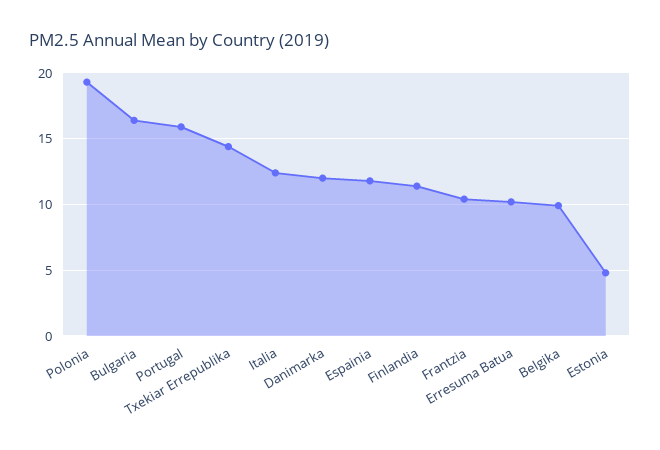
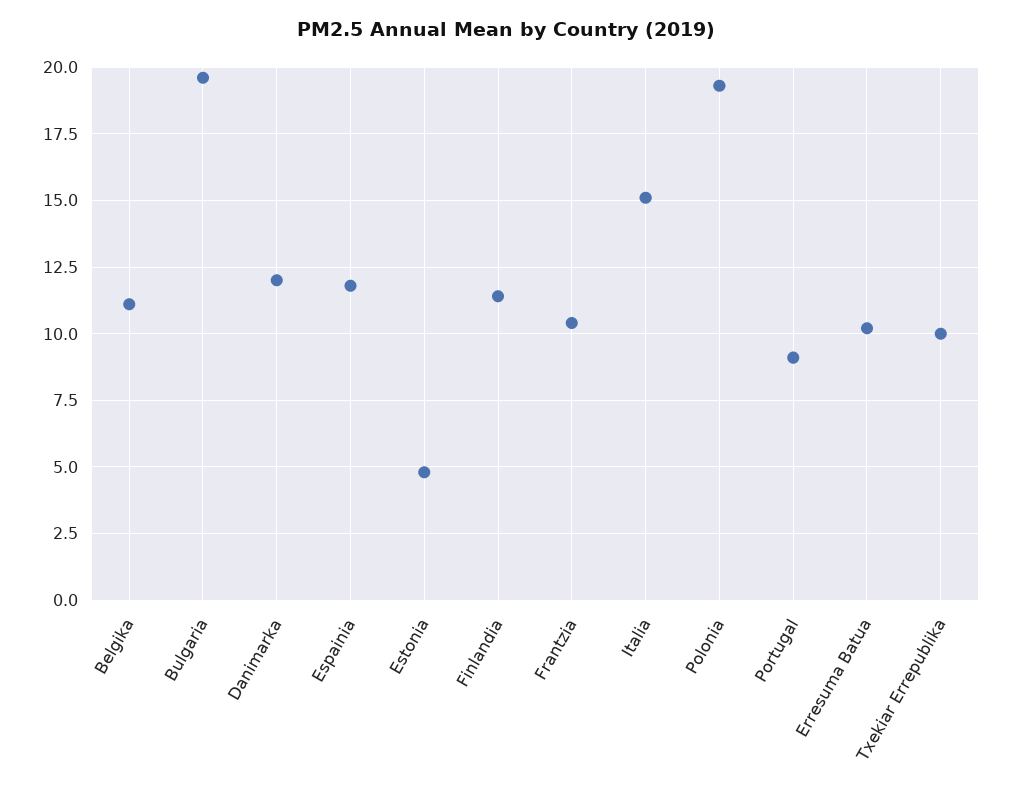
Bulgaria: 16.5 -> 19.5
Portugal: 16 -> 9
Txekiar Errepublika: 14.5 -> 10
Italia: 12.5 -> 15
Belgika: 10 -> 11

